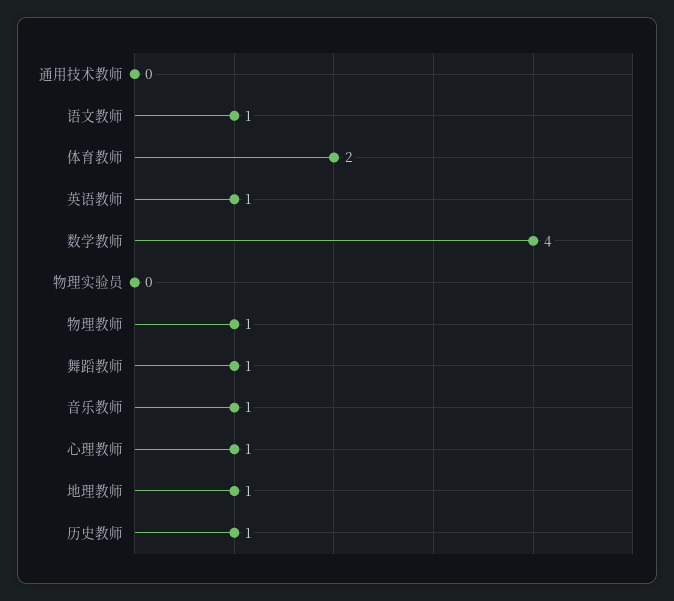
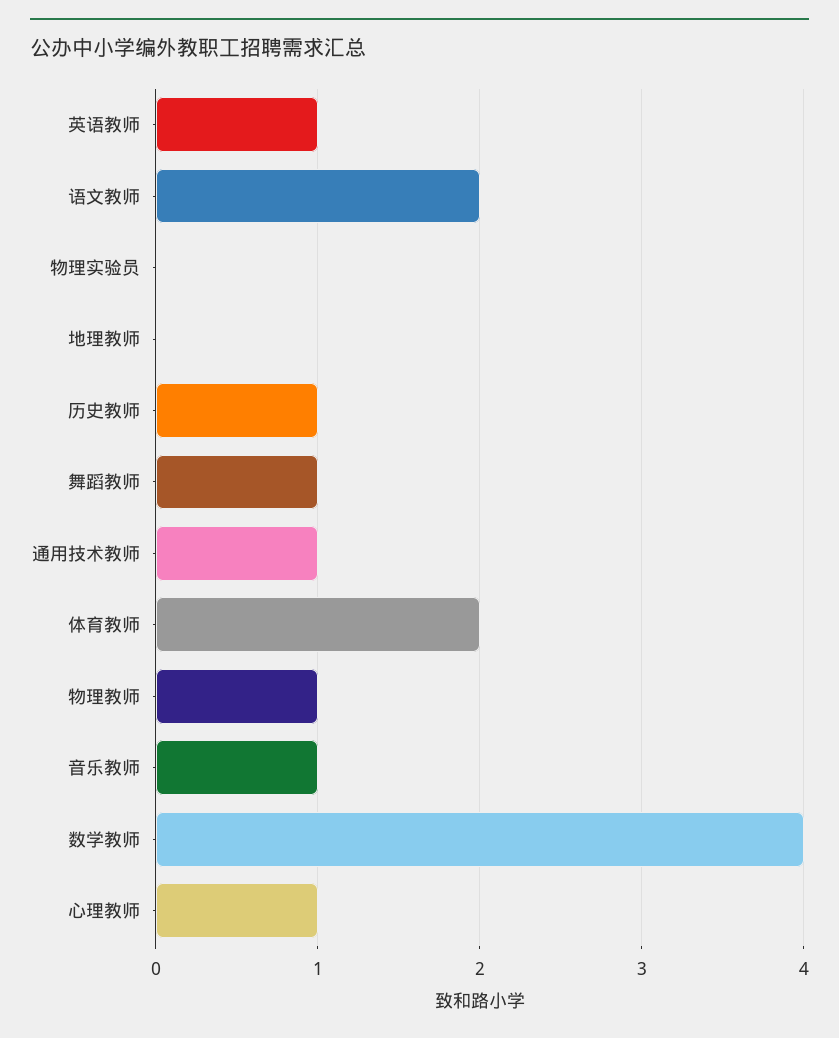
通用技术教师: 0 -> 1
语文教师: 1 -> 2
地理教师: 1 -> 0

